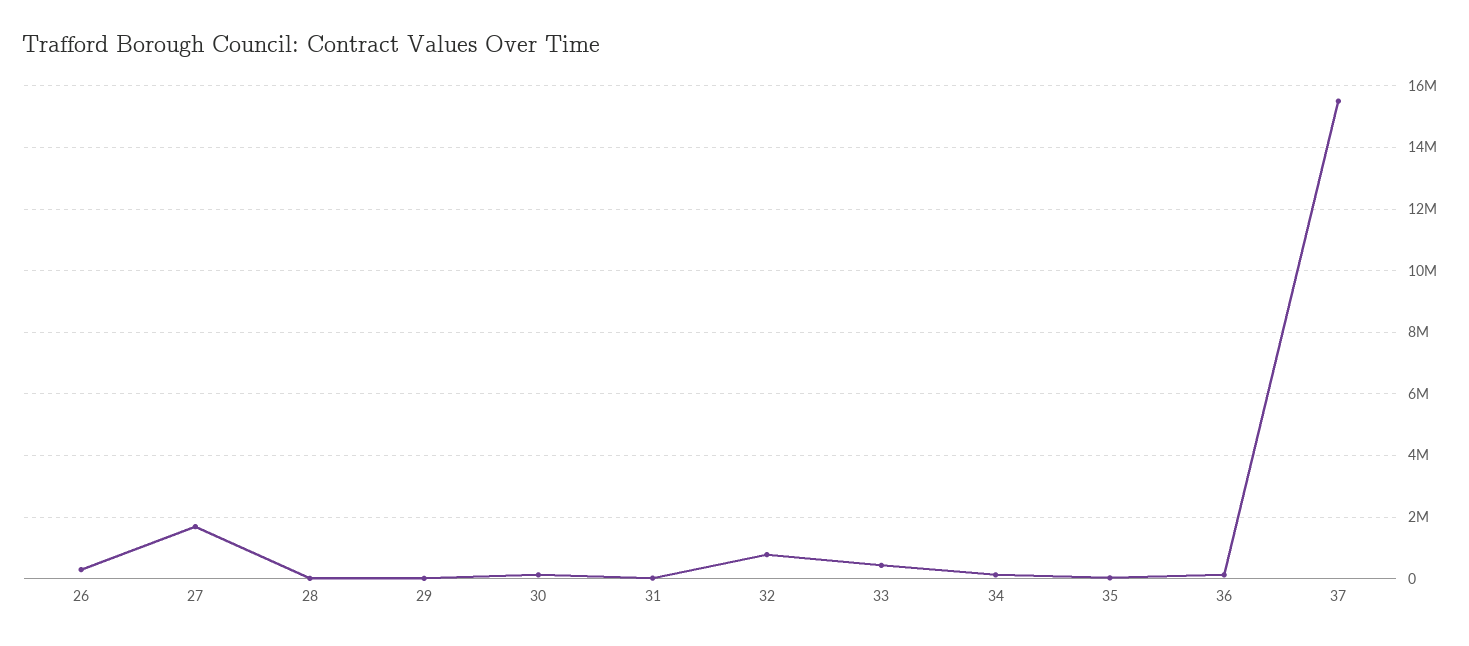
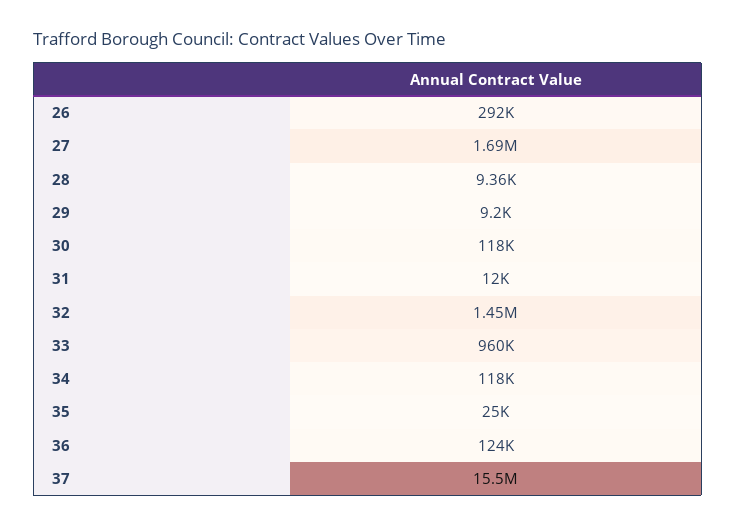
32: 800000 -> 1450000
33: 400000 -> 960000

